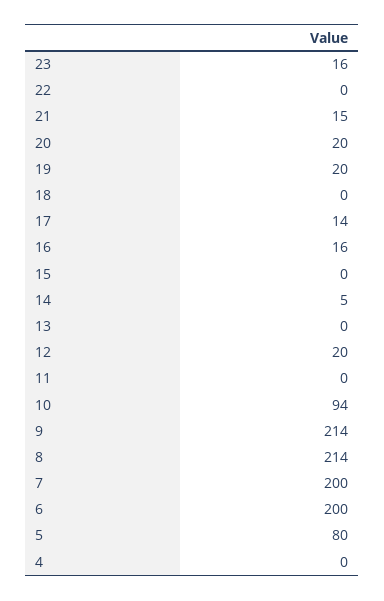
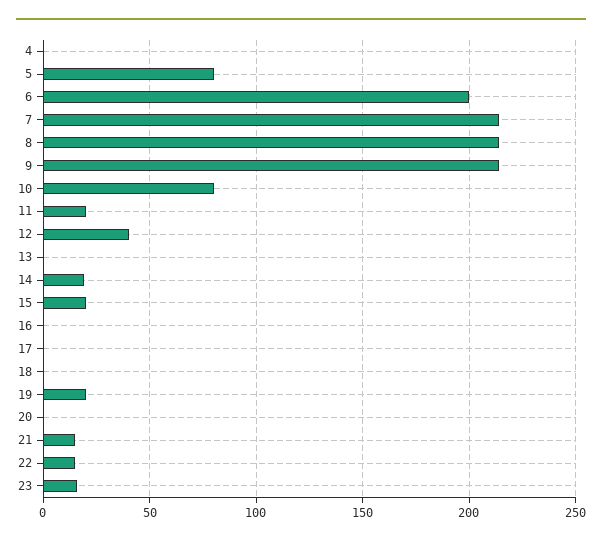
22: 0 -> 15
20: 20 -> 0
17: 14 -> 0
16: 16 -> 0
15: 0 -> 20
14: 5 -> 20
12: 20 -> 40
11: 0 -> 20
10: 94 -> 80
7: 200 -> 215

